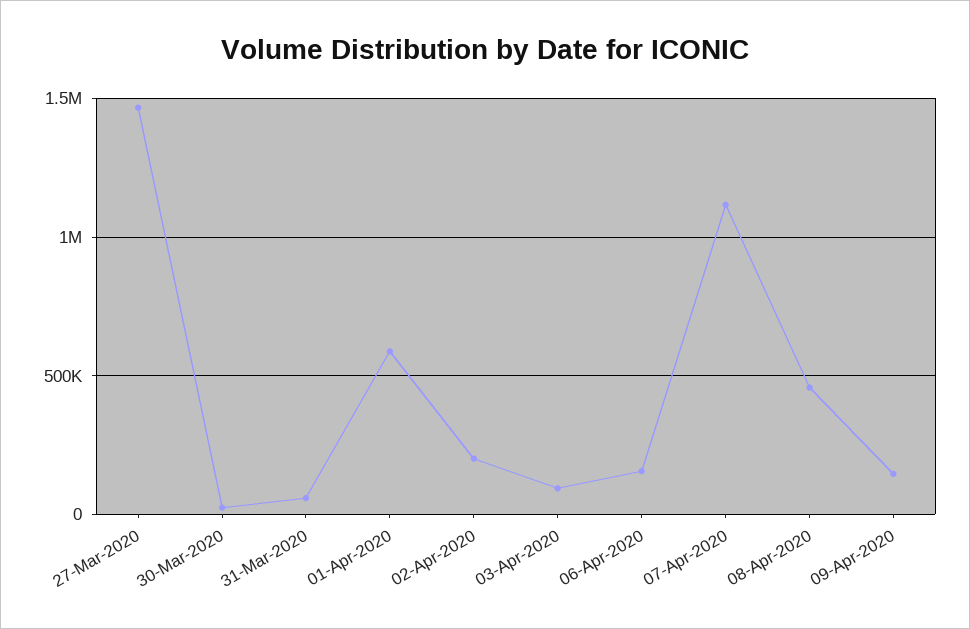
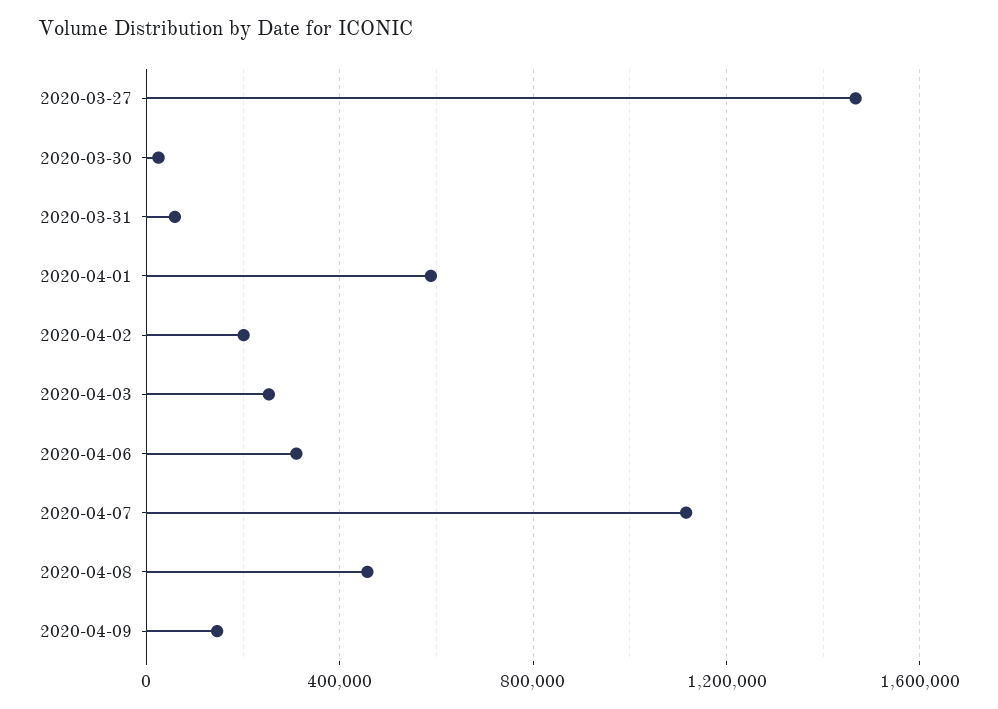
03-Apr-2020: 100000 -> 250000
06-Apr-2020: 150000 -> 300000

